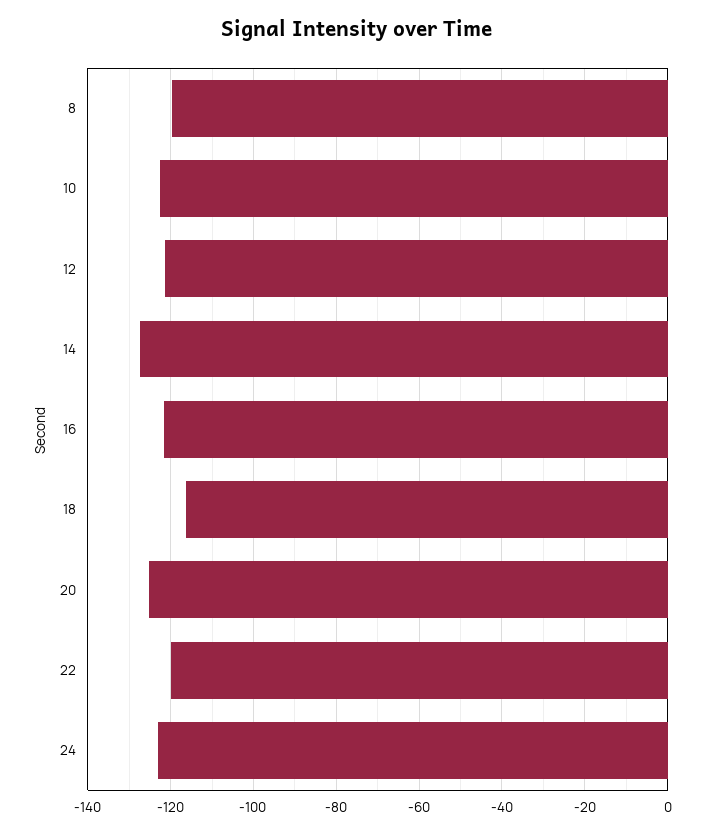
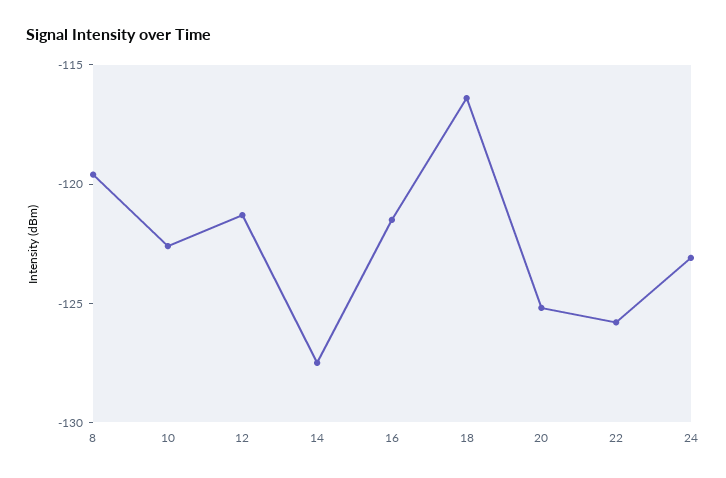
22: -120 -> -126

